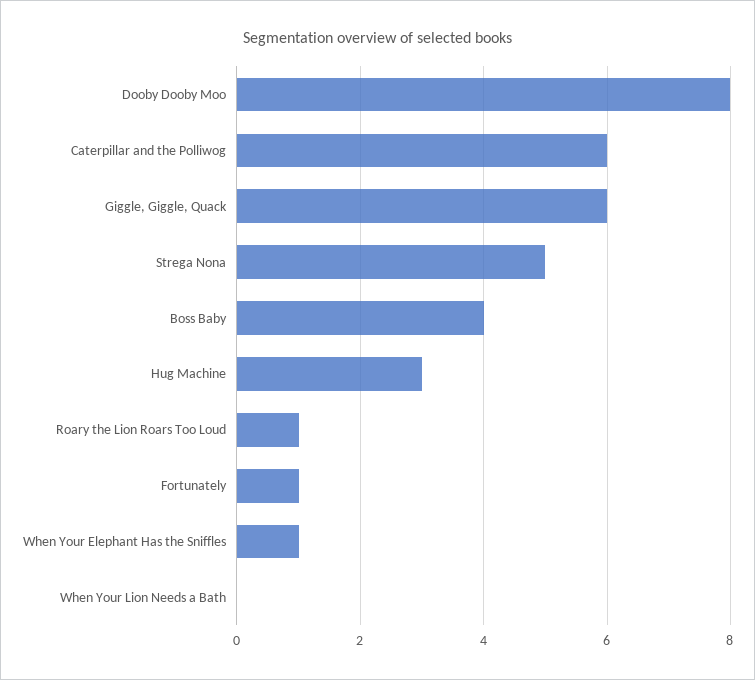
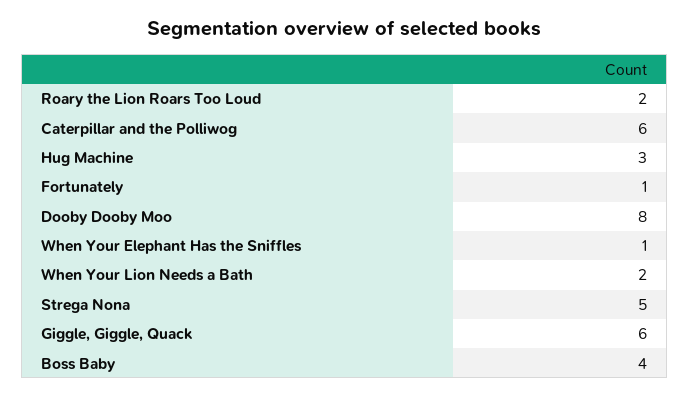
Roary the Lion Roars Too Loud: 1 -> 2
When Your Lion Needs a Bath: 0 -> 2

